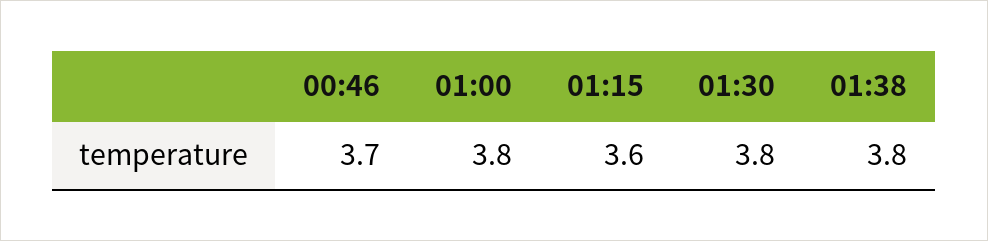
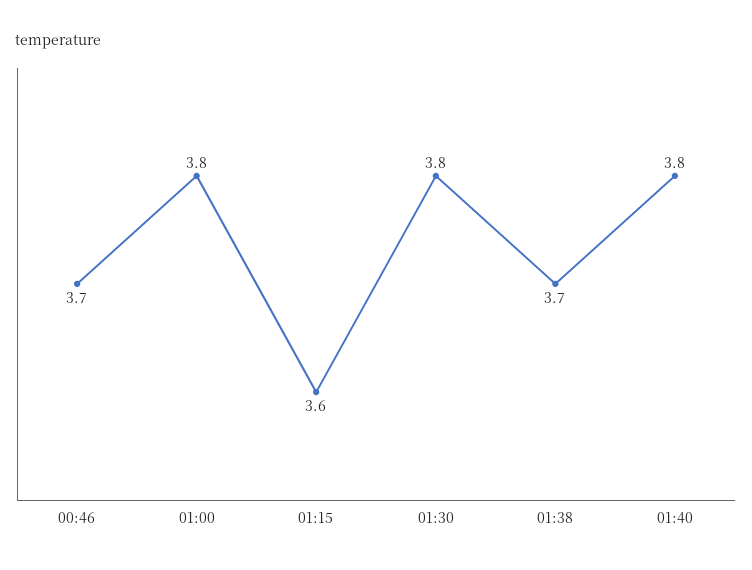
01:38: 3.8 -> 3.7
01:40: none -> 3.8

